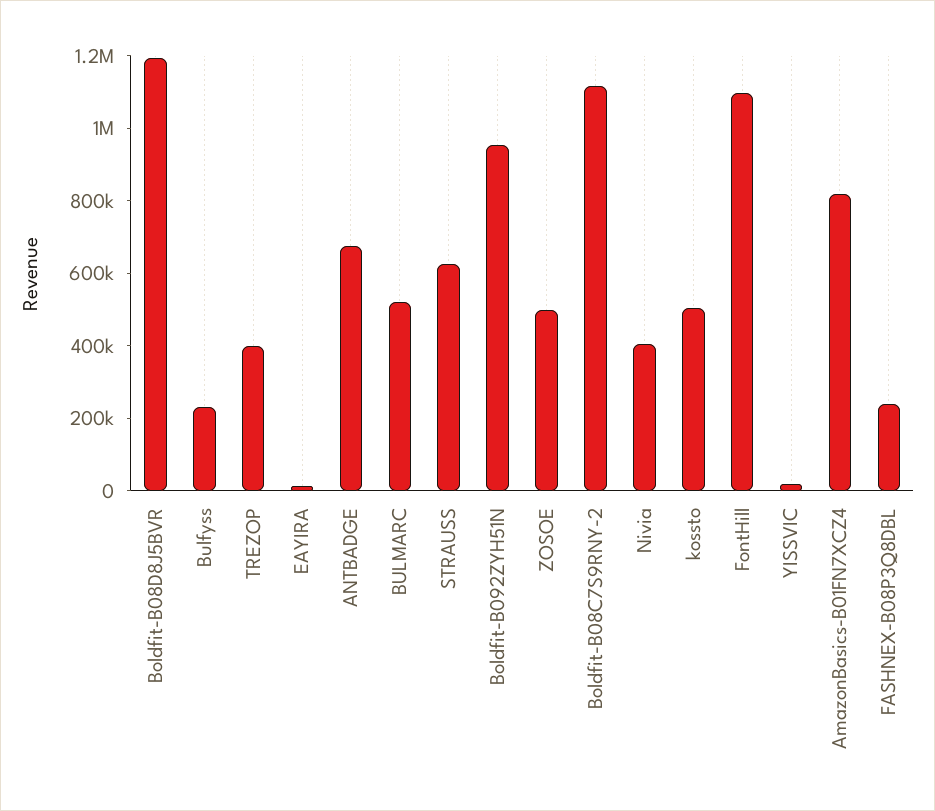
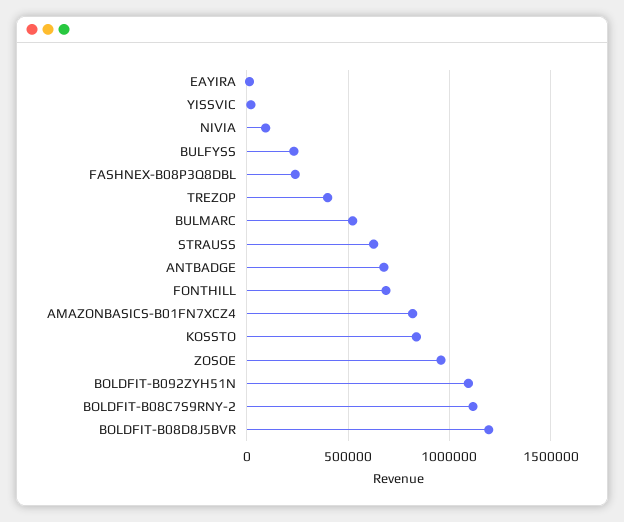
Boldfit-B092ZYH51N: 950000 -> 1100000
ZOSOE: 500000 -> 950000
Nivia: 400000 -> 100000
kossto: 500000 -> 850000
FontHill: 1100000 -> 700000

